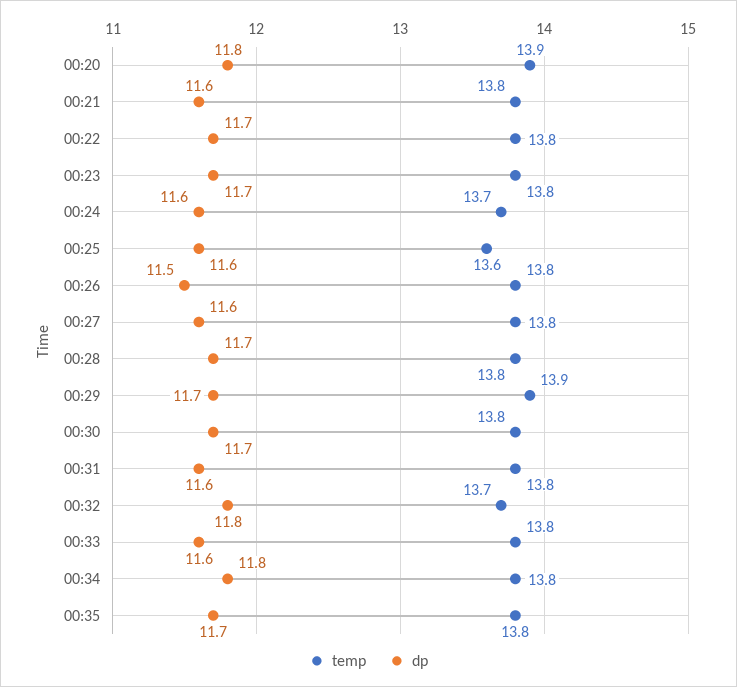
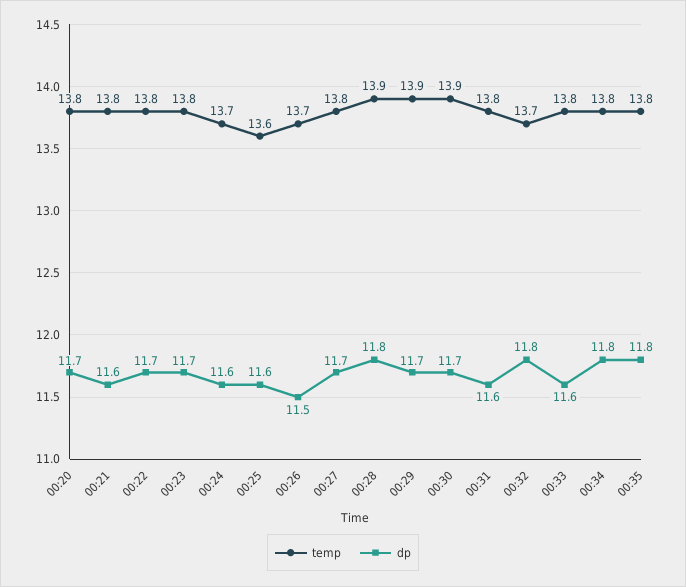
temp, 00:20: 13.9 -> 13.8
dp, 00:20: 11.8 -> 11.7
temp, 00:26: 13.8 -> 13.7
dp, 00:27: 11.6 -> 11.7
temp, 00:28: 13.8 -> 13.9
dp, 00:28: 11.7 -> 11.8
temp, 00:30: 13.8 -> 13.9
dp, 00:35: 11.7 -> 11.8

